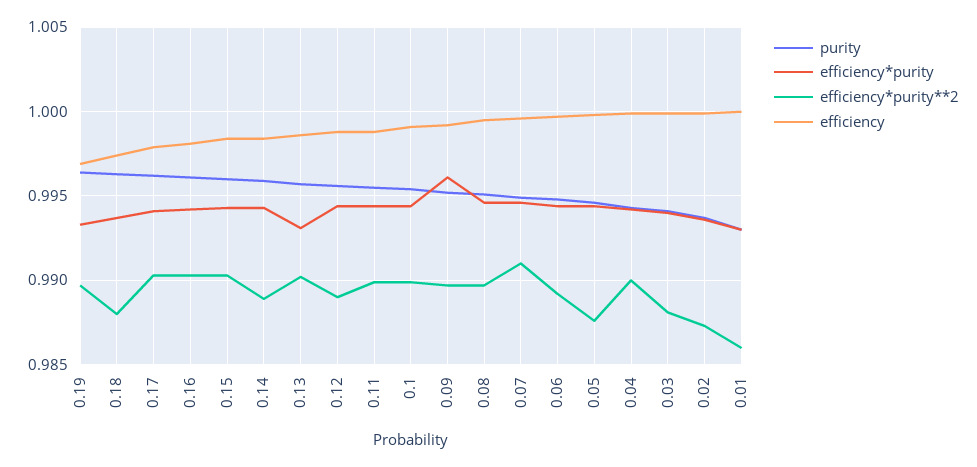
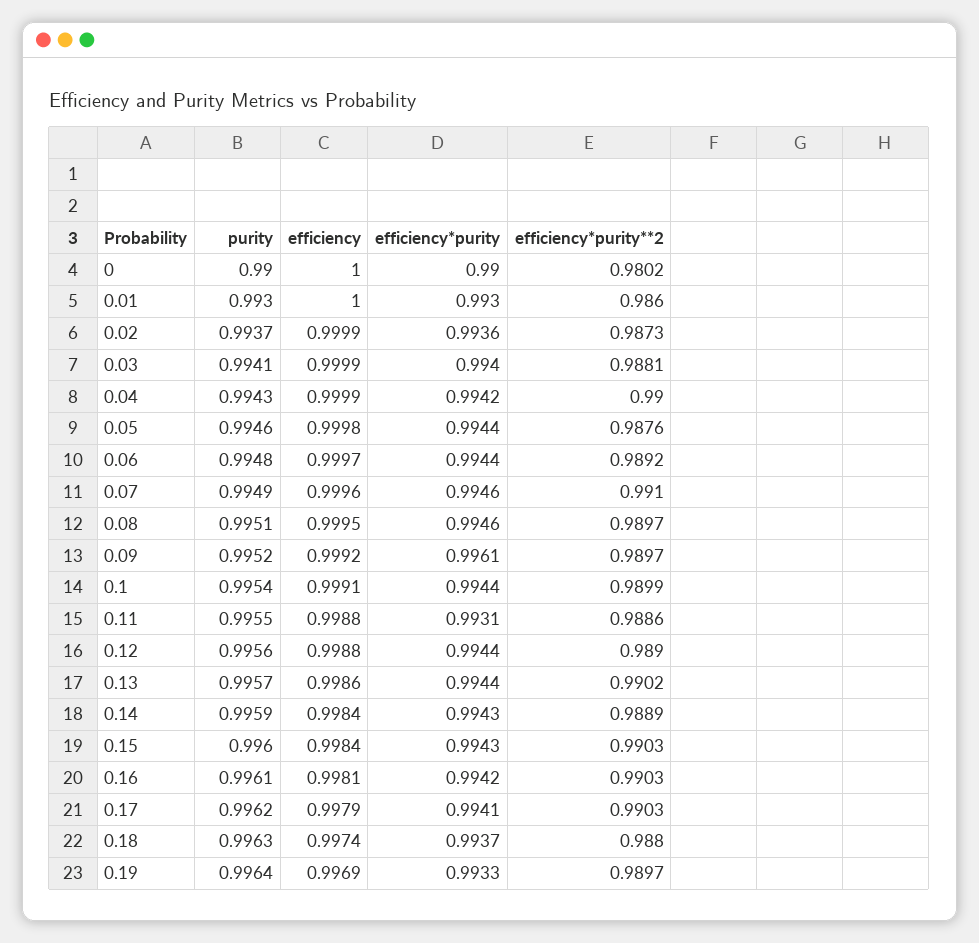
efficiency*purity, 0.13: 0.993 -> 0.9944
efficiency*purity, 0.11: 0.9945 -> 0.9931
efficiency*purity**2, 0.11: 0.99 -> 0.9886
purity, 0: none -> 0.99
efficiency, 0: none -> 1
efficiency*purity, 0: none -> 0.99
efficiency*purity**2, 0: none -> 0.9802

